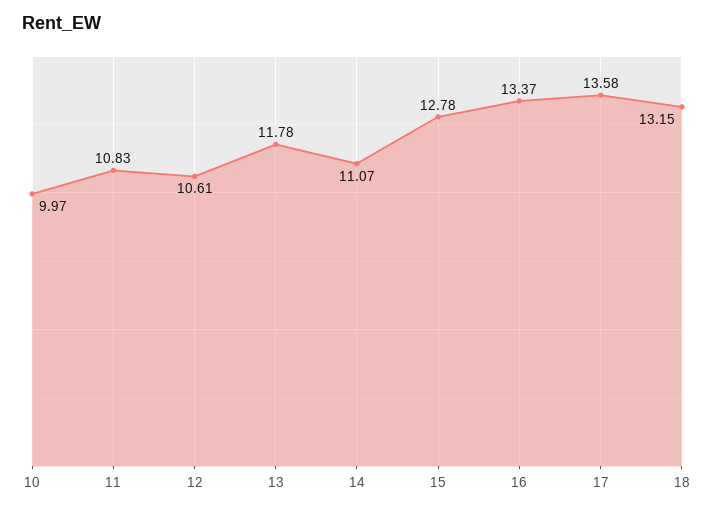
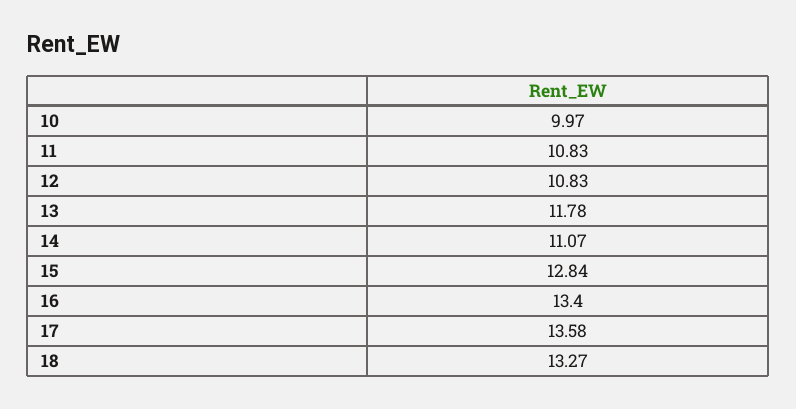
12: 10.61 -> 10.83
15: 12.78 -> 12.84
16: 13.37 -> 13.4
18: 13.15 -> 13.27

